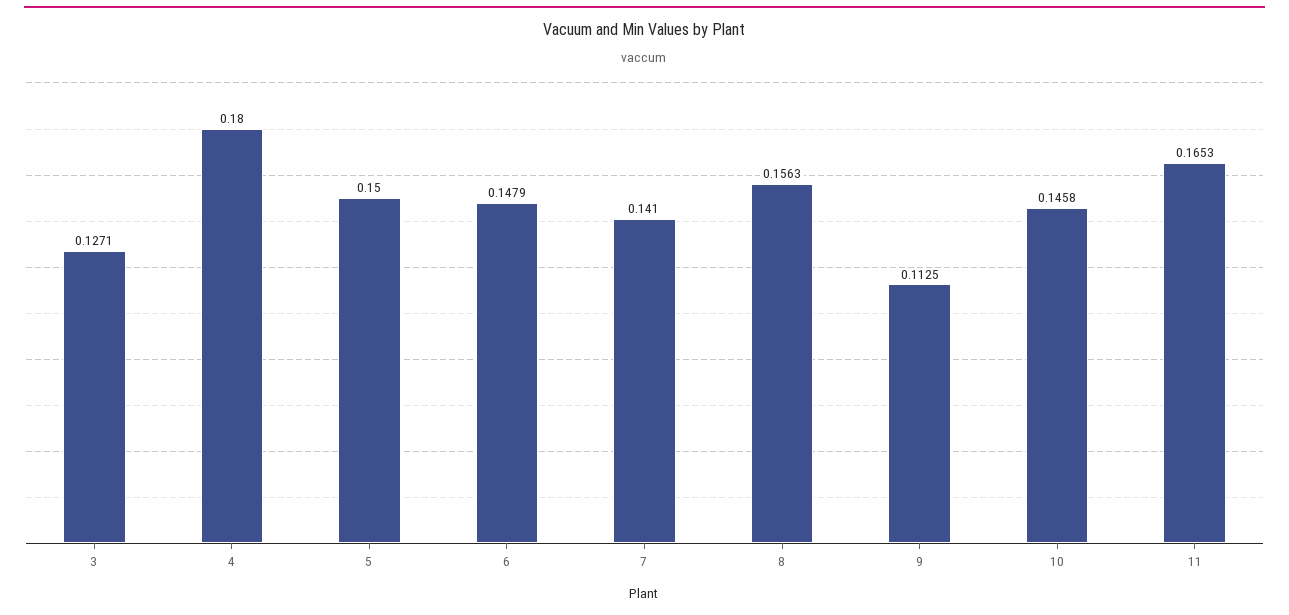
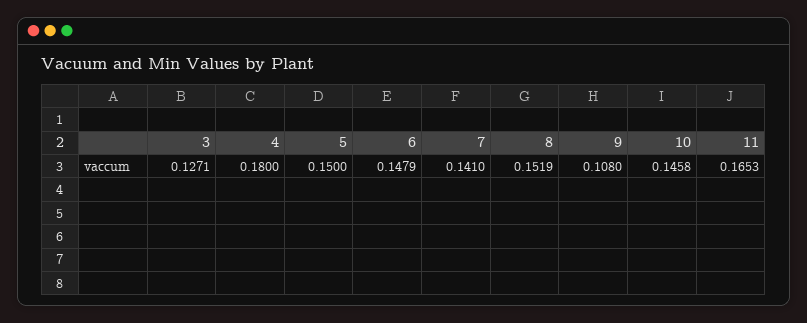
8: 0.1563 -> 0.1519
9: 0.1125 -> 0.108

